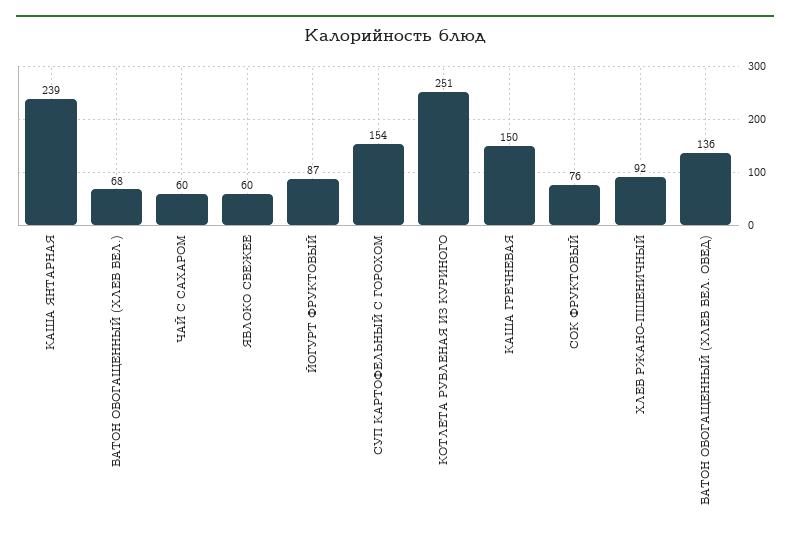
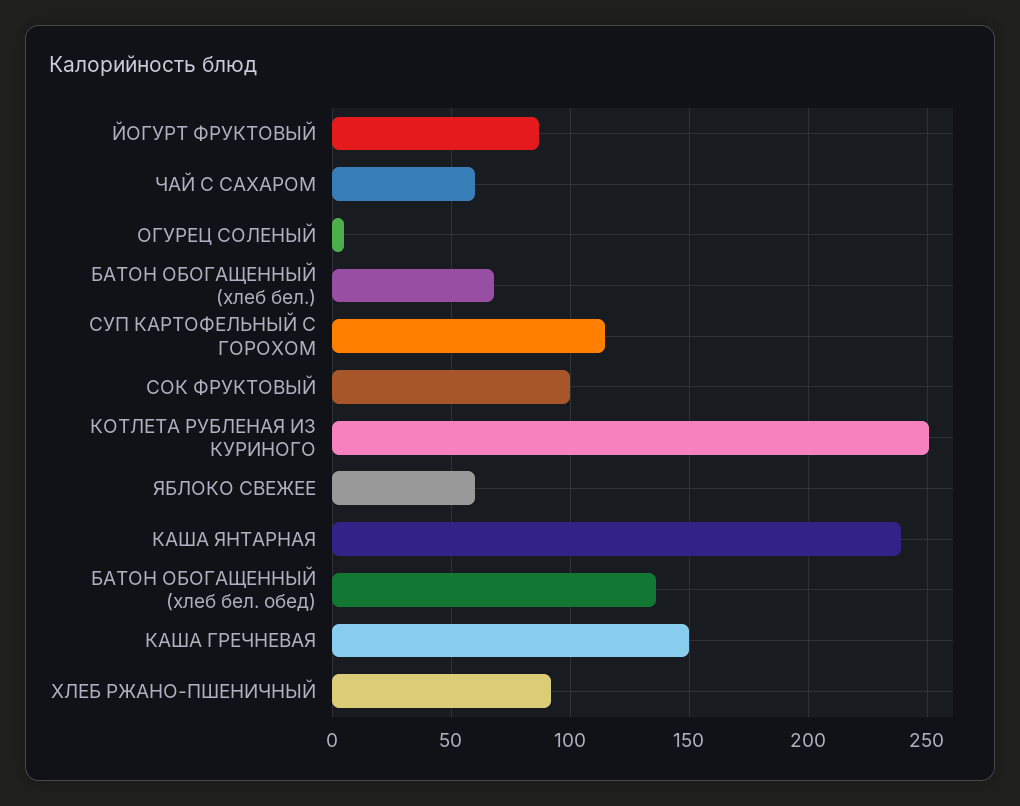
СУП КАРТОФЕЛЬНЫЙ С ГОРОХОМ: 154 -> 115
СОК ФРУКТОВЫЙ: 76 -> 100
ОГУРЕЦ СОЛЕНЫЙ: none -> 5

